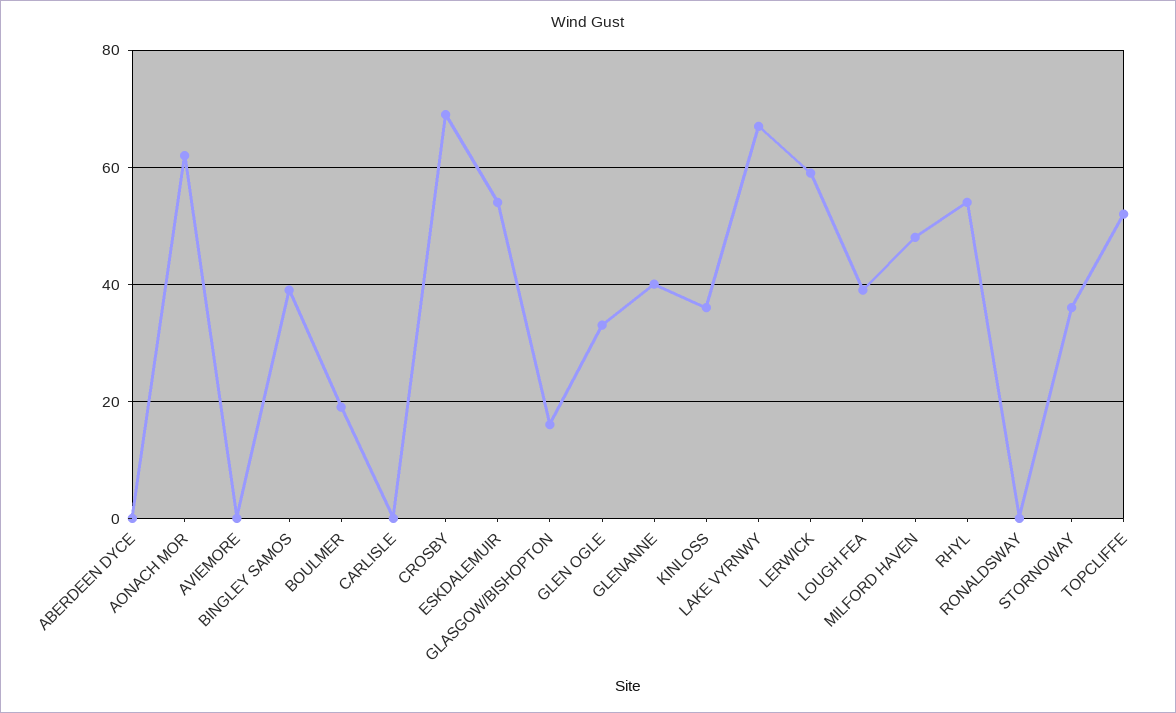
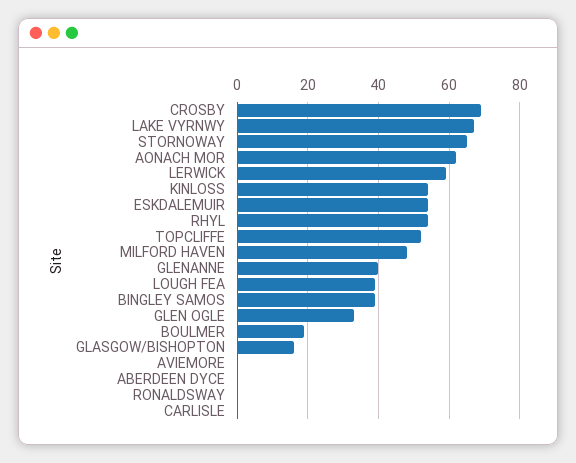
KINLOSS: 35 -> 55
STORNOWAY: 35 -> 65

